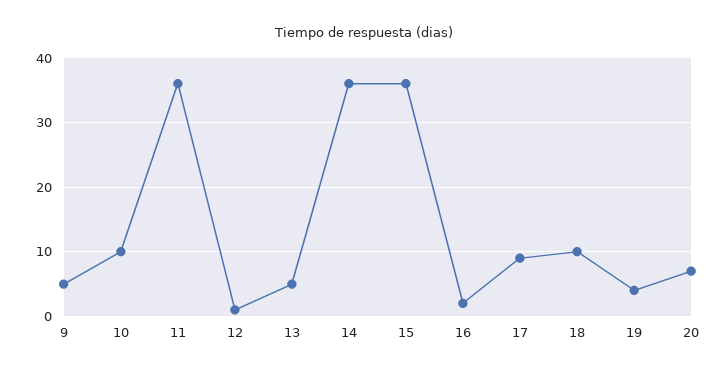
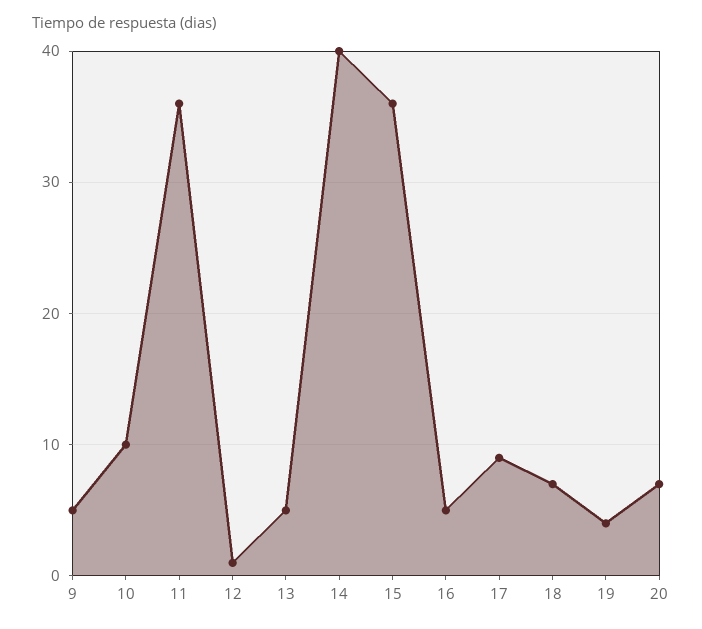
14: 36 -> 40
16: 2 -> 5
18: 10 -> 7

